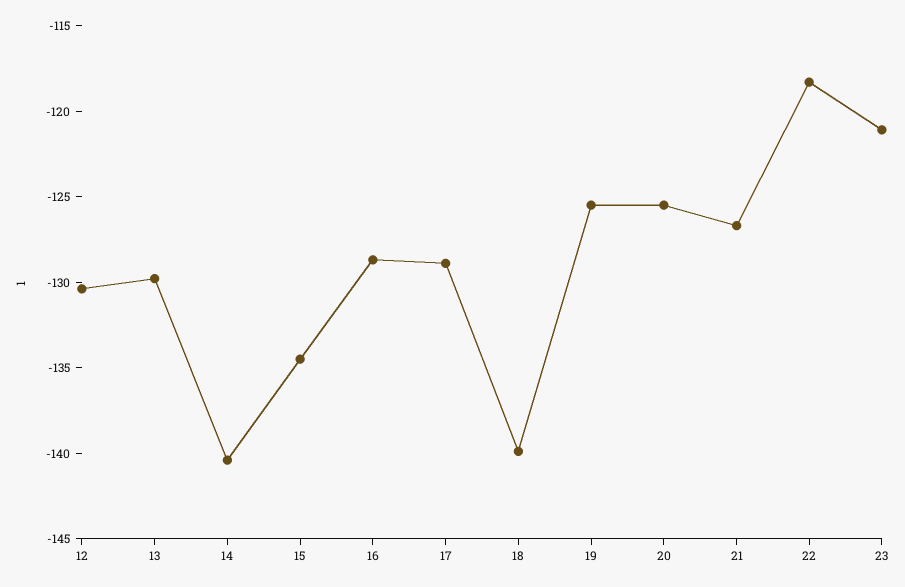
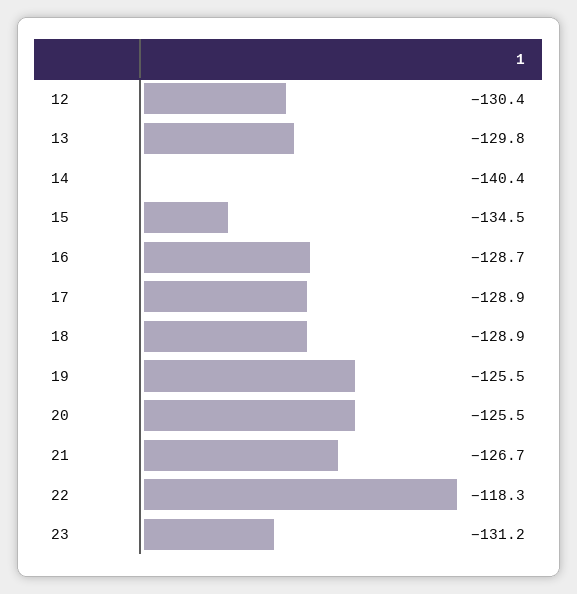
18: -140 -> -128.9
23: -121 -> -131.2

